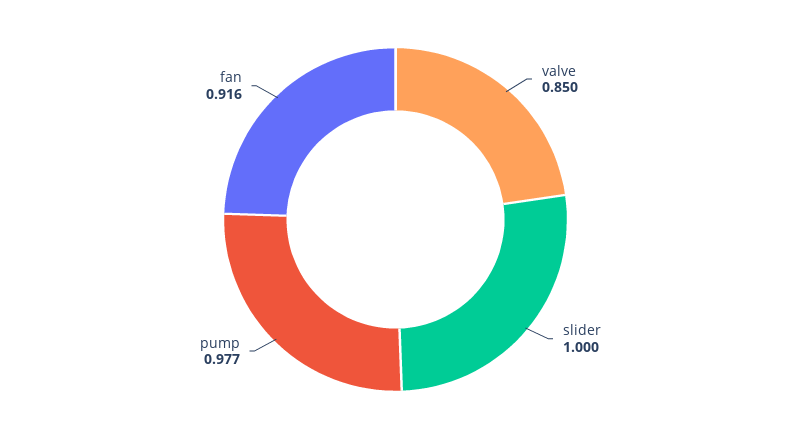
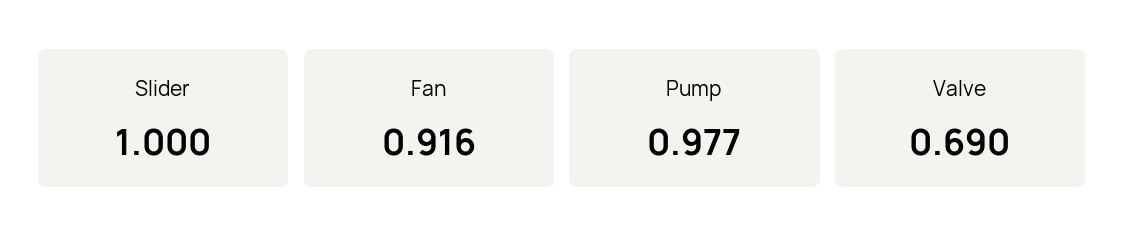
valve: 0.85 -> 0.69

